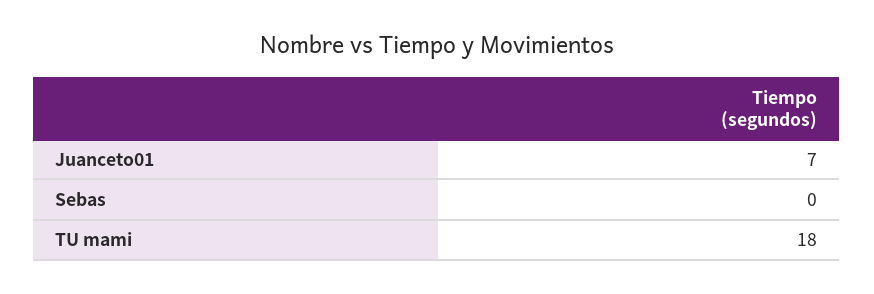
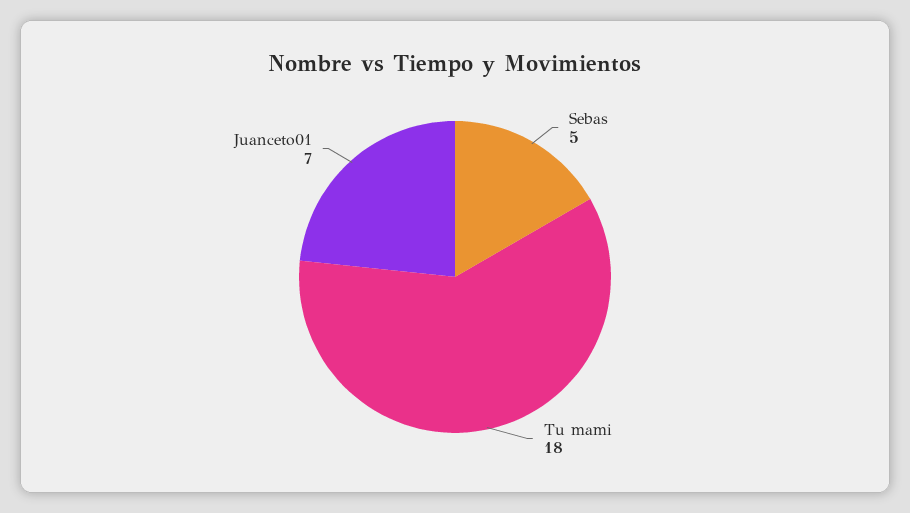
Sebas: 0 -> 5

